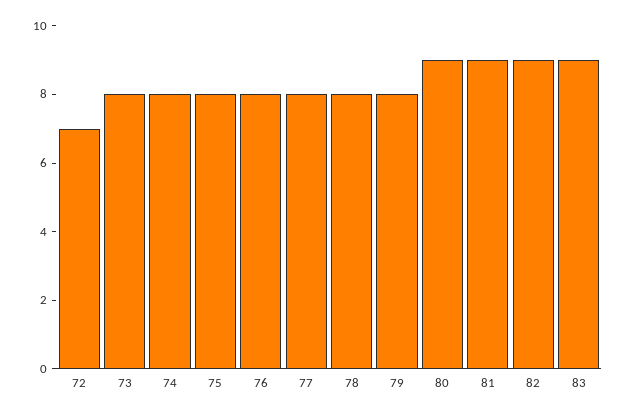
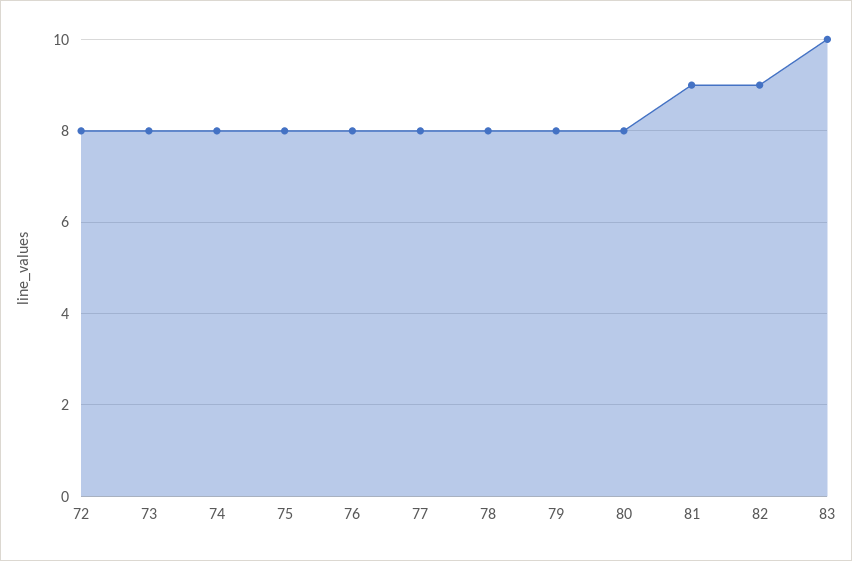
72: 7 -> 8
80: 9 -> 8
83: 9 -> 10

